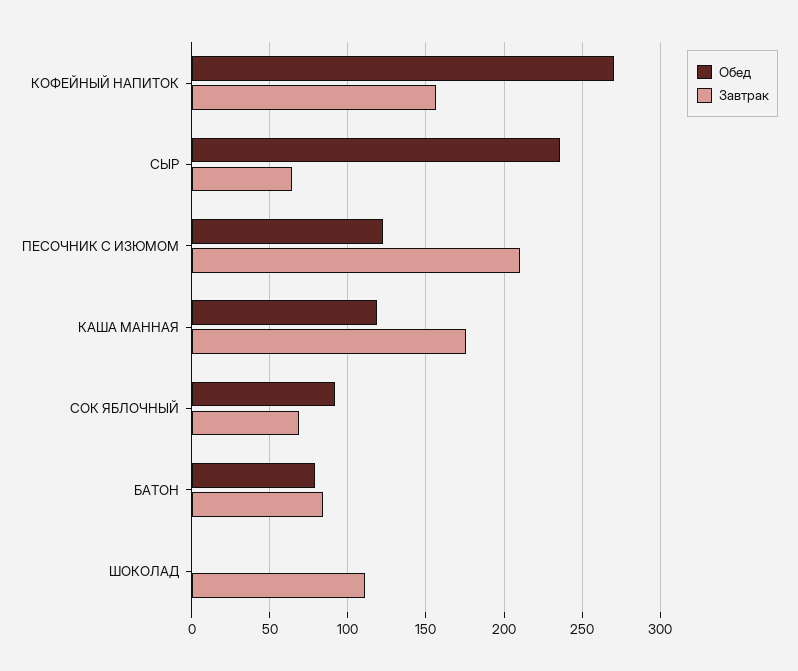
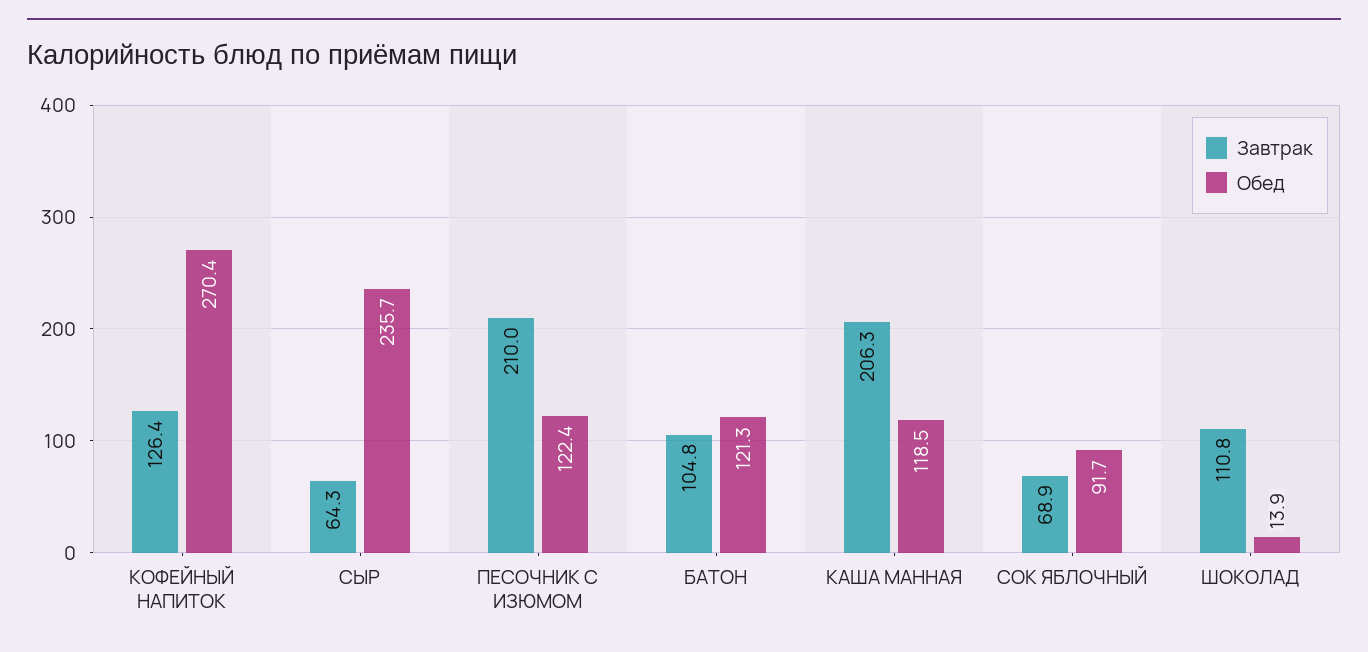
Завтрак, КОФЕЙНЫЙ НАПИТОК: 155 -> 126.4
Завтрак, КАША МАННАЯ: 175 -> 206.3
Обед, БАТОН: 80 -> 121.3
Завтрак, БАТОН: 85 -> 104.8
Обед, ШОКОЛАД: 0 -> 13.9

